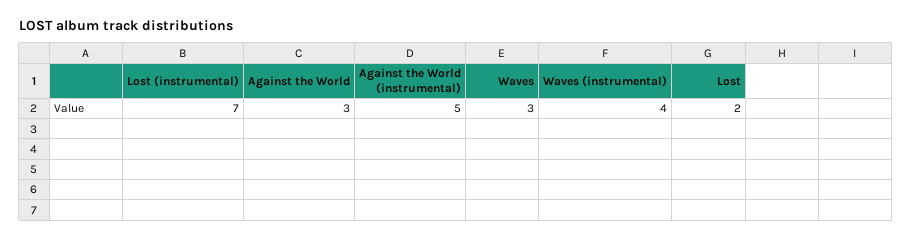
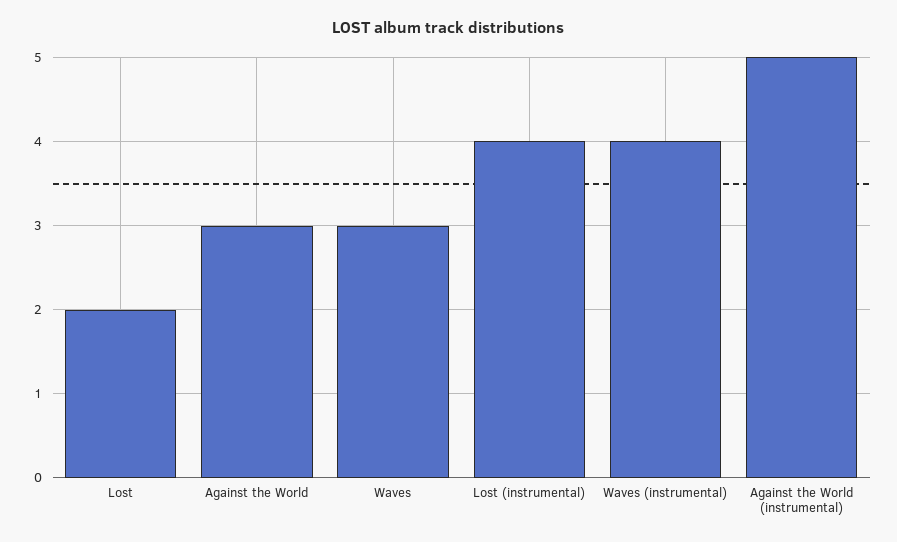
Lost (instrumental): 7 -> 4

